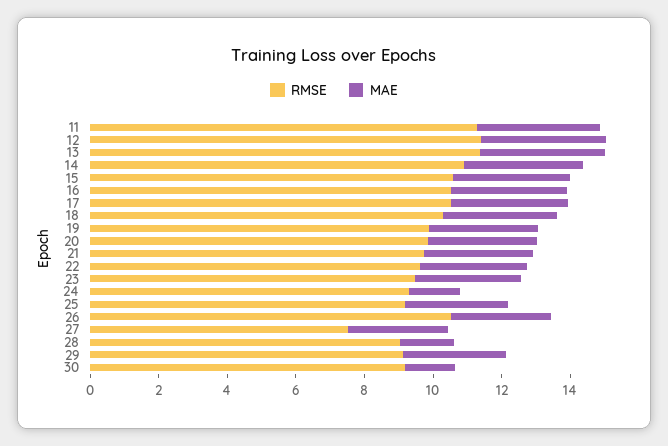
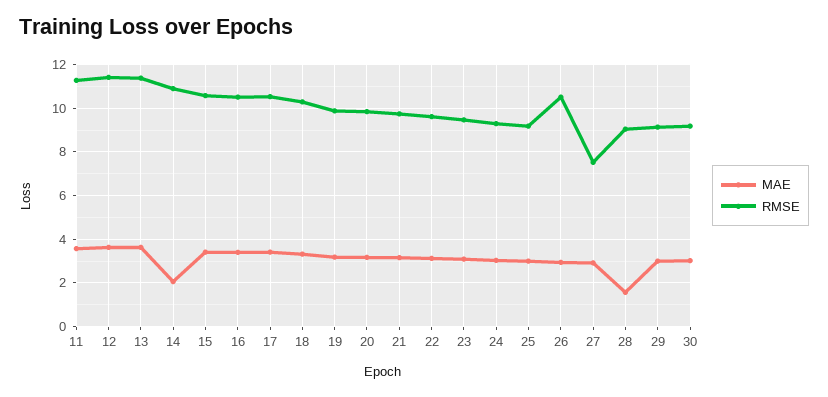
MAE, 14: 3.5 -> 2
MAE, 24: 1.5 -> 3
MAE, 30: 1.5 -> 3

